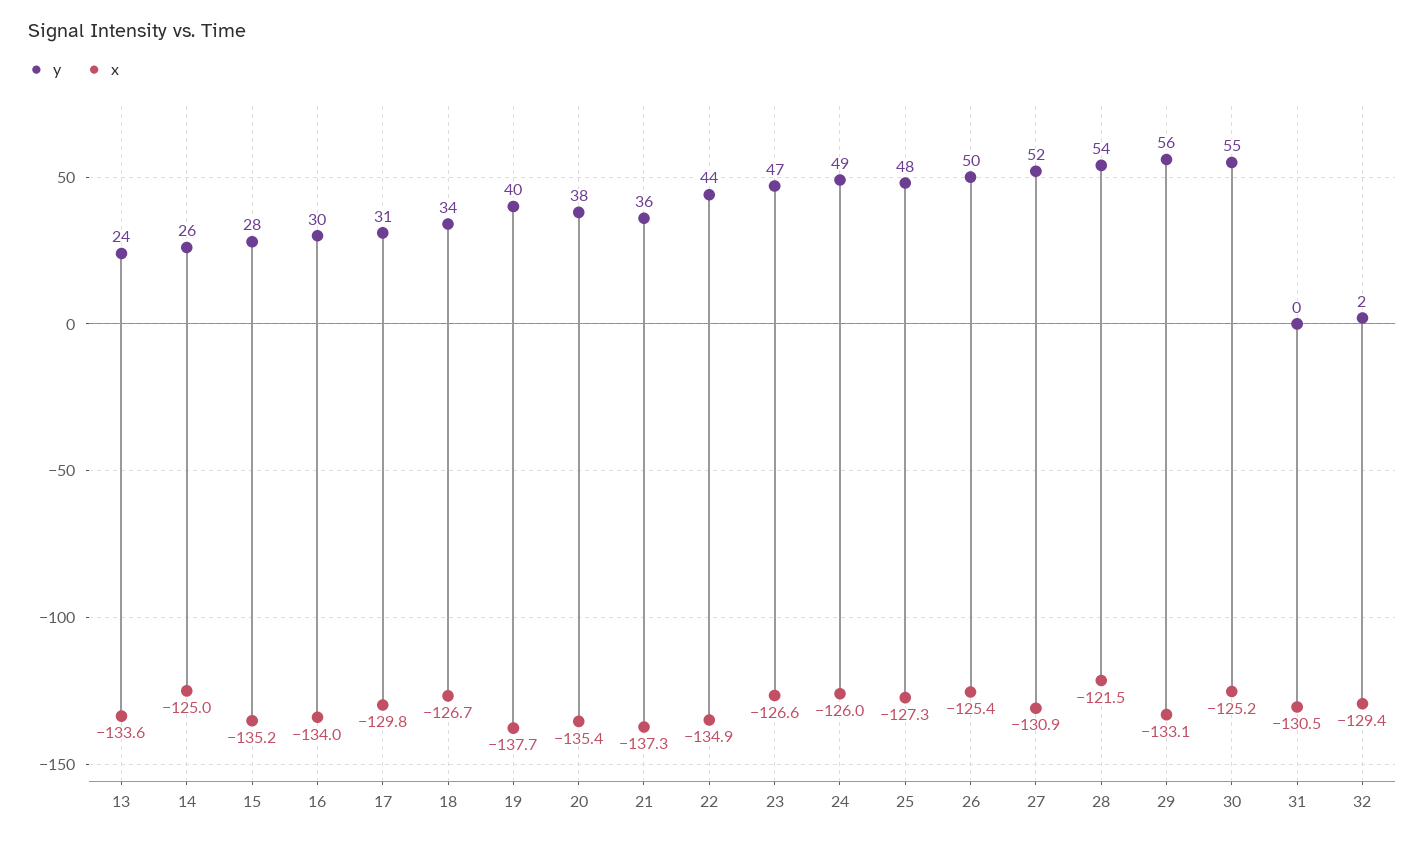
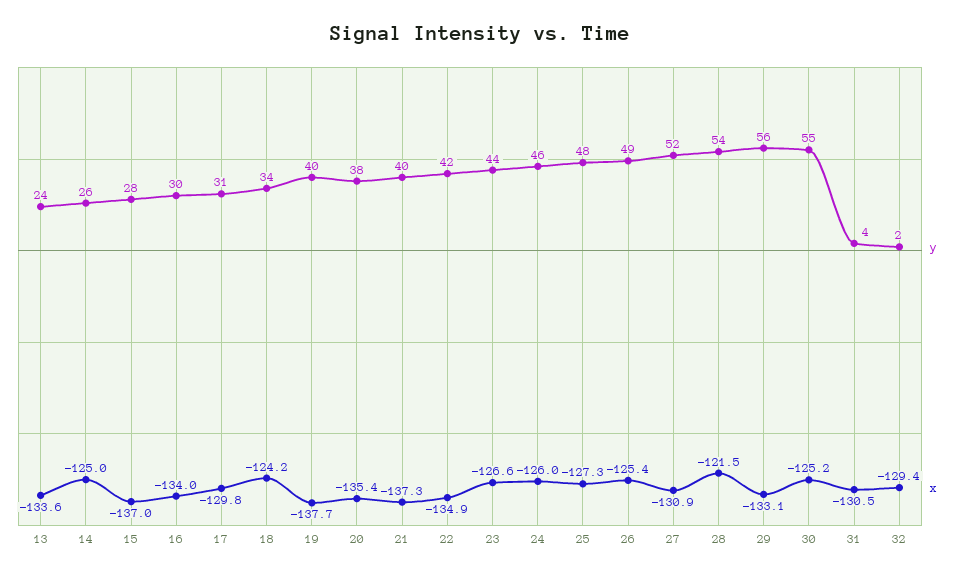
x, 15: -135.2 -> -137
x, 18: -126.7 -> -124.2
y, 21: 36 -> 40
y, 22: 44 -> 42
y, 23: 47 -> 44
y, 24: 49 -> 46
y, 26: 50 -> 49
y, 31: 0 -> 4

